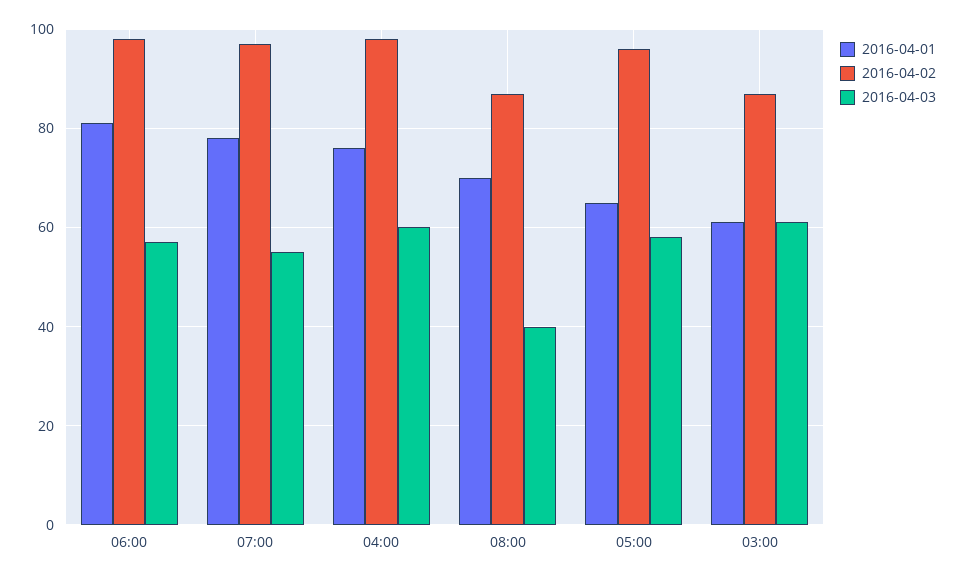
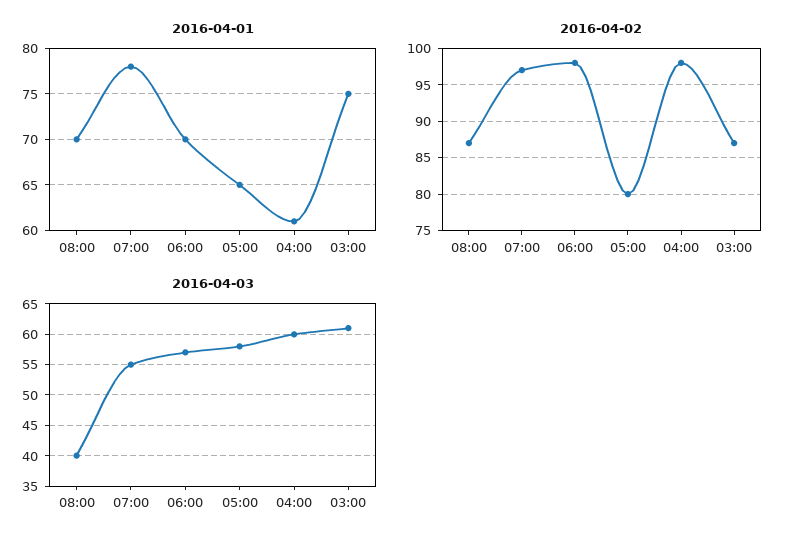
2016-04-01, 06:00: 80 -> 70
2016-04-01, 04:00: 75 -> 61
2016-04-02, 05:00: 95 -> 80
2016-04-01, 03:00: 60 -> 75

